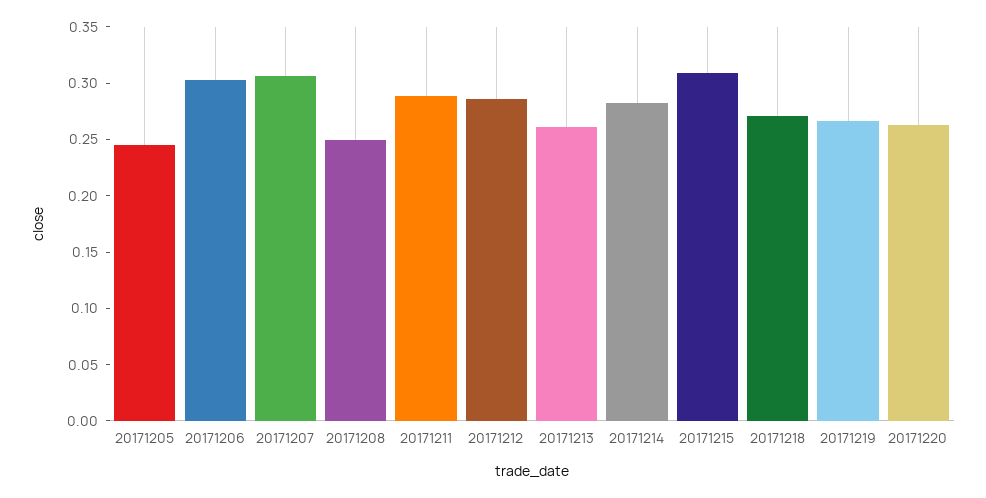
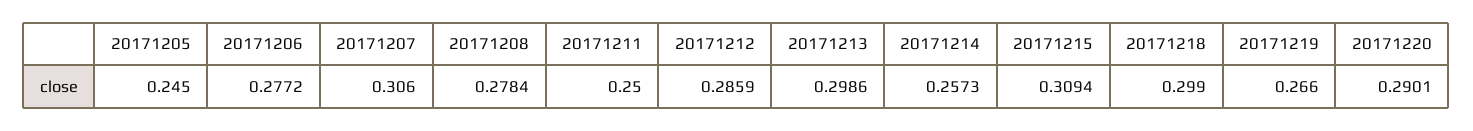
20171206: 0.3 -> 0.2772
20171208: 0.25 -> 0.2784
20171211: 0.29 -> 0.25
20171213: 0.26 -> 0.2986
20171214: 0.28 -> 0.2573
20171218: 0.27 -> 0.299
20171220: 0.26 -> 0.2901

